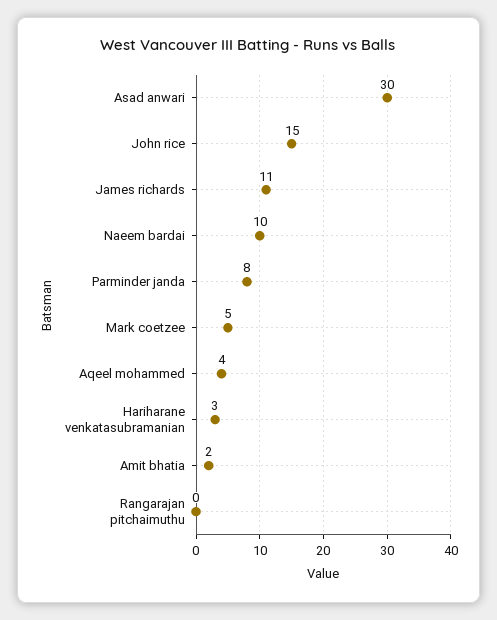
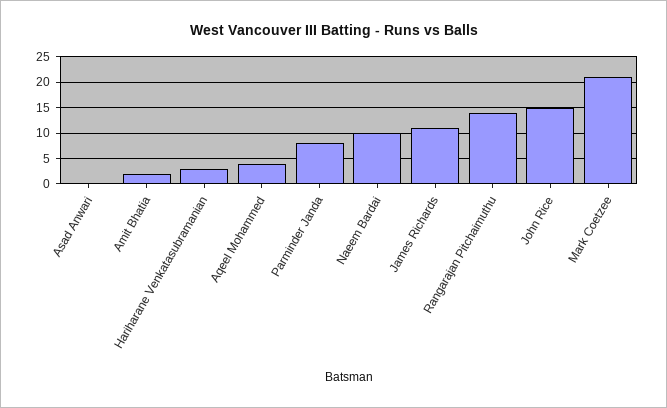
Asad anwari: 30 -> 0
Mark coetzee: 5 -> 20
Rangarajan pitchaimuthu: 0 -> 15

